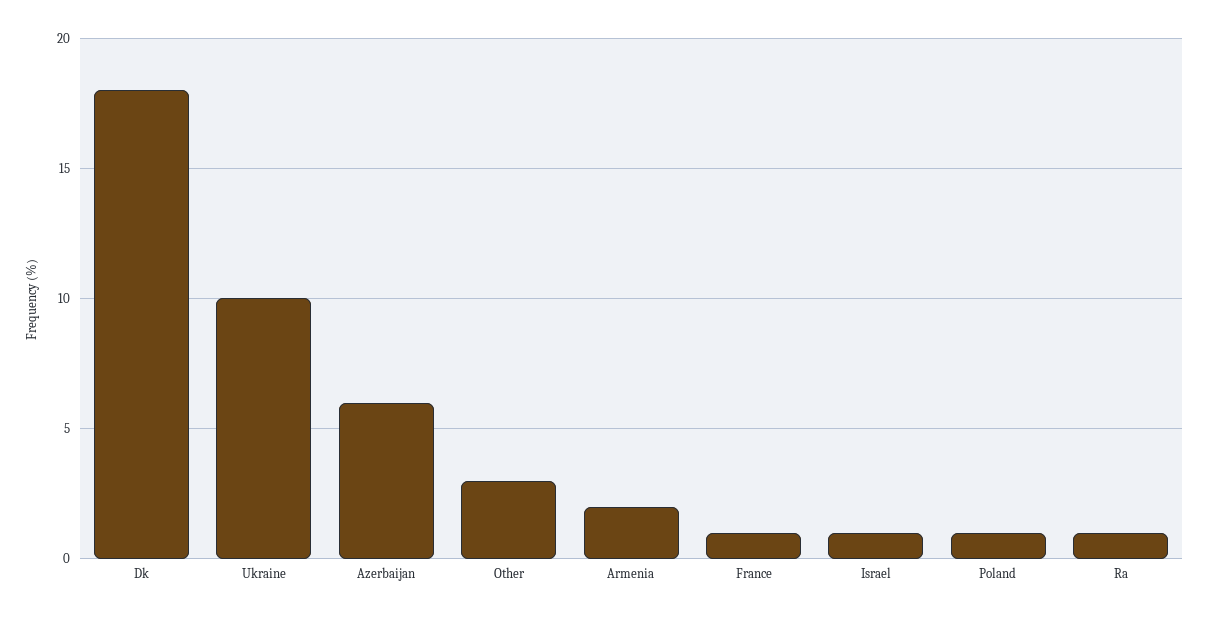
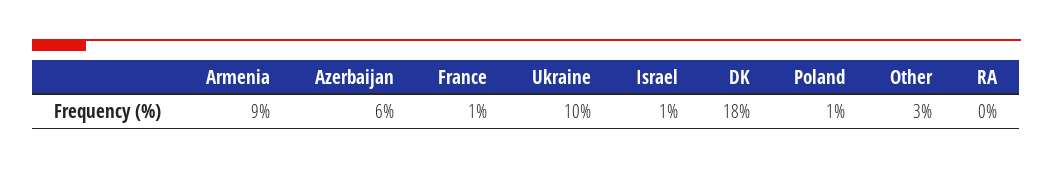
Armenia: 2 -> 9
Ra: 1 -> 0

